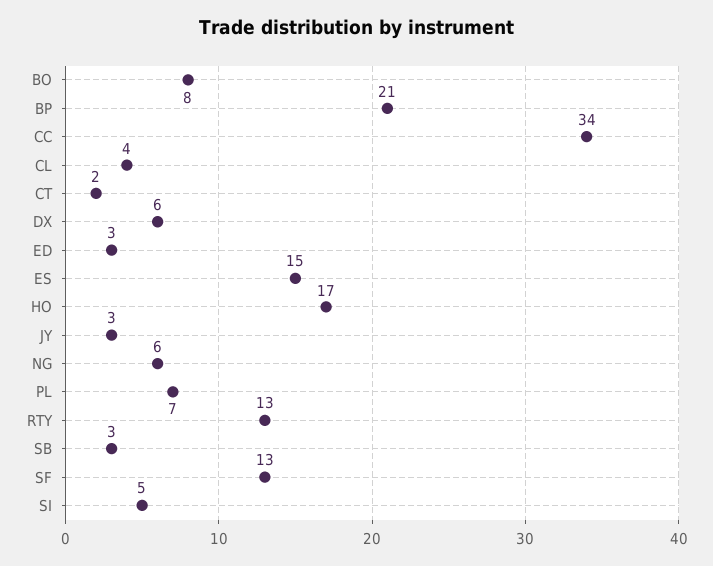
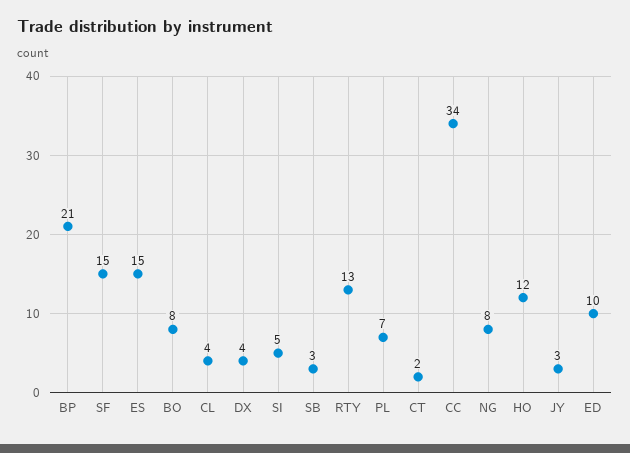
DX: 6 -> 4
ED: 3 -> 10
HO: 17 -> 12
NG: 6 -> 8
SF: 13 -> 15

